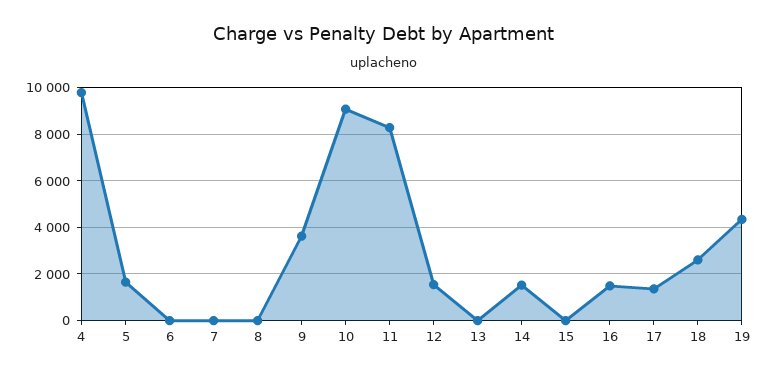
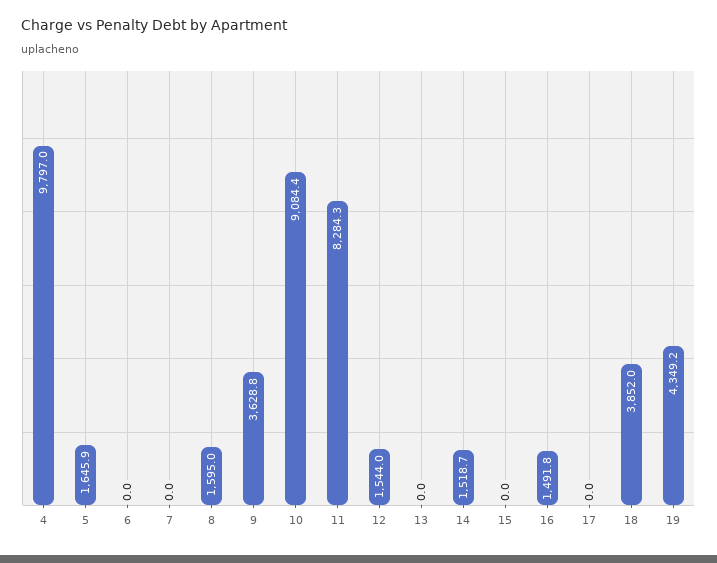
8: 0 -> 1595
17: 1500 -> 0
18: 2500 -> 3852

